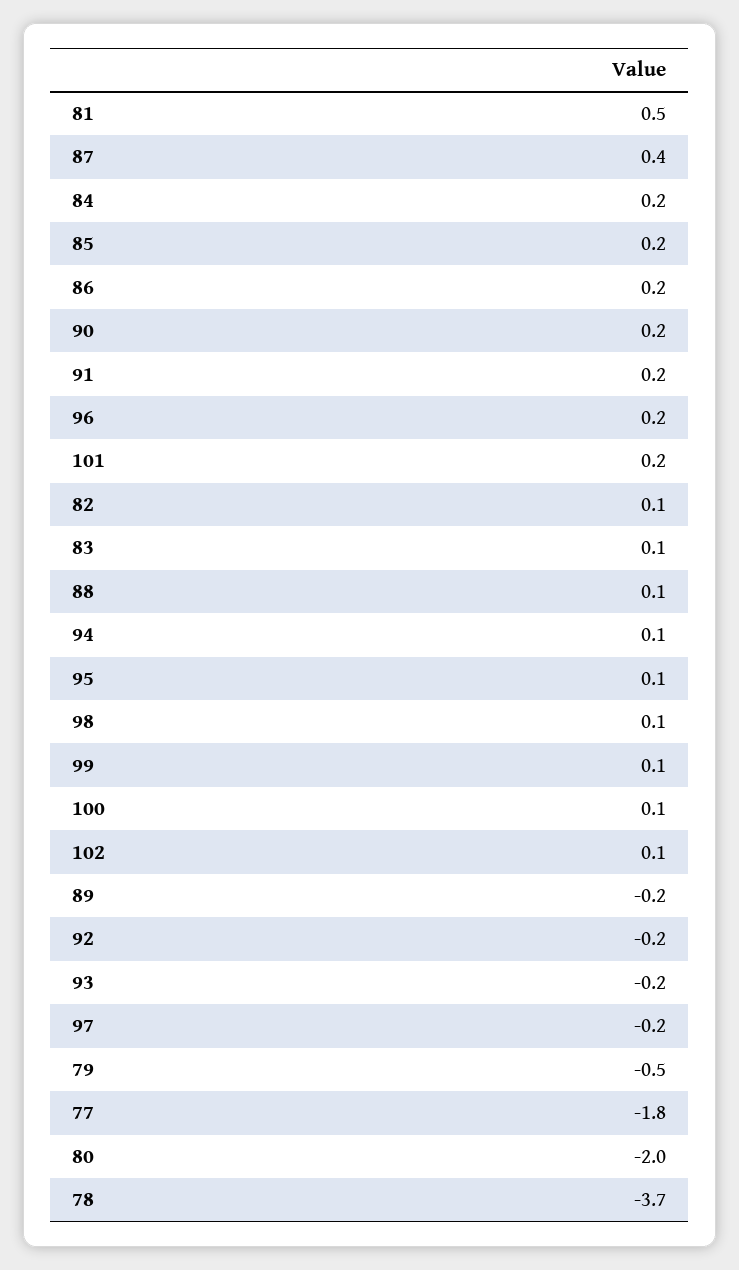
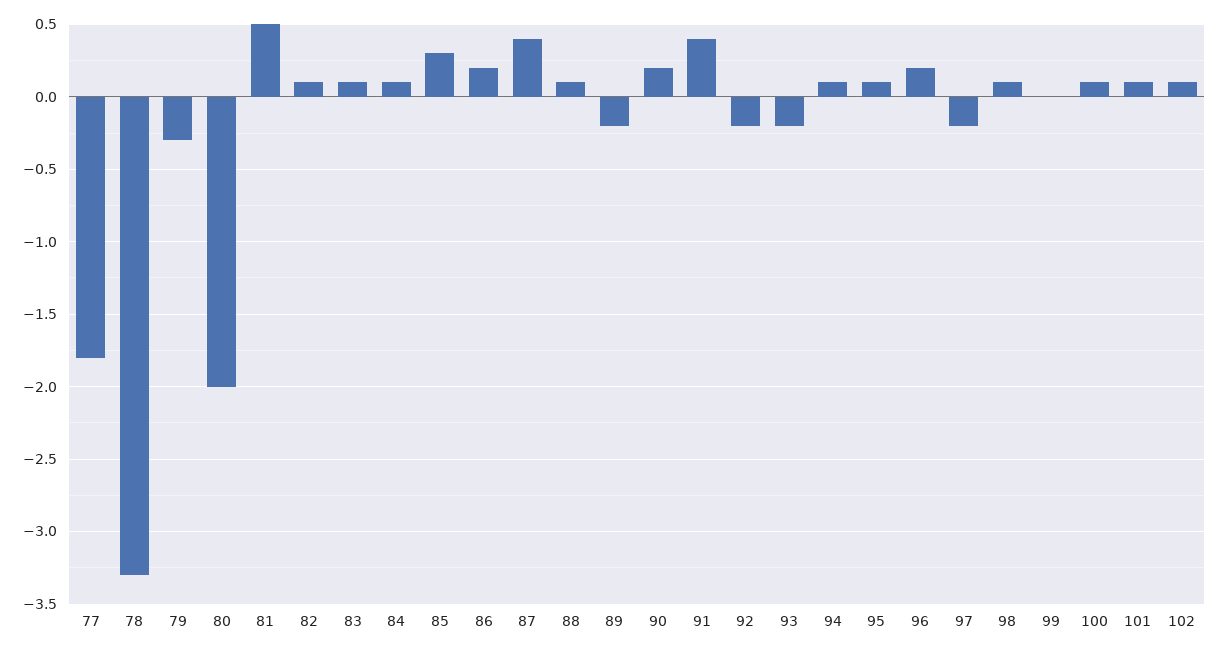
84: 0.2 -> 0.1
85: 0.2 -> 0.3
91: 0.2 -> 0.4
101: 0.2 -> 0.1
99: 0.1 -> 0
79: -0.5 -> -0.3
78: -3.7 -> -3.3

